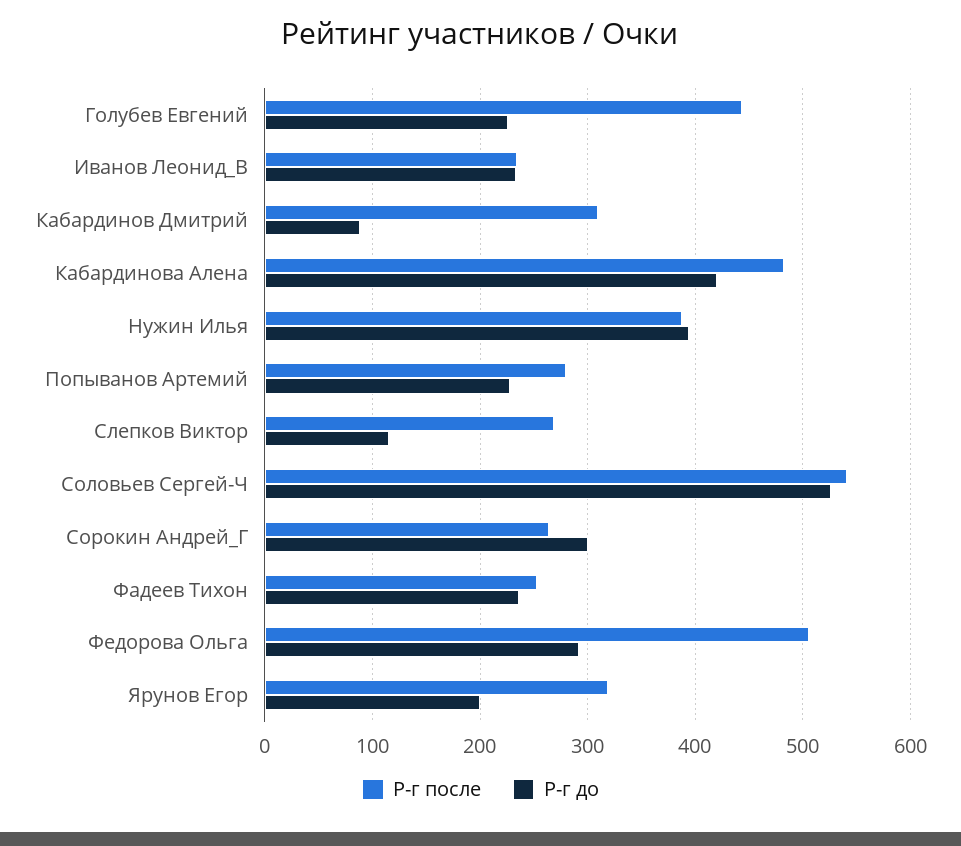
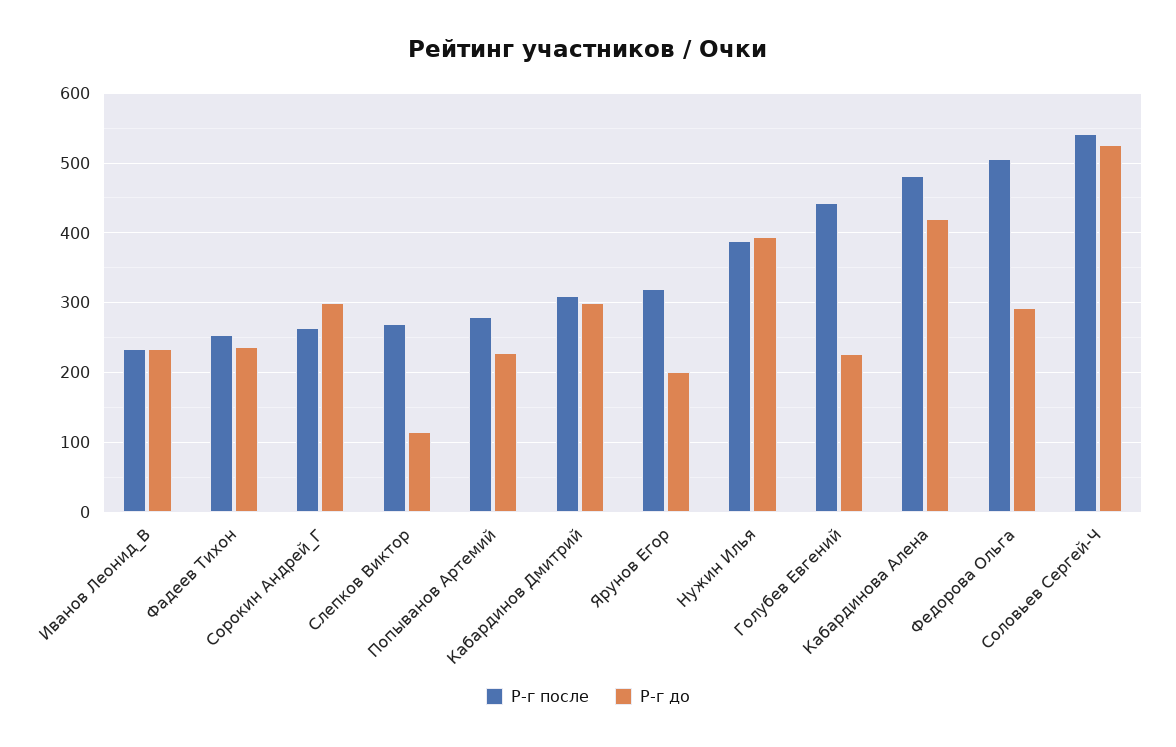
Р-г до, Кабардинов Дмитрий: 90 -> 300

